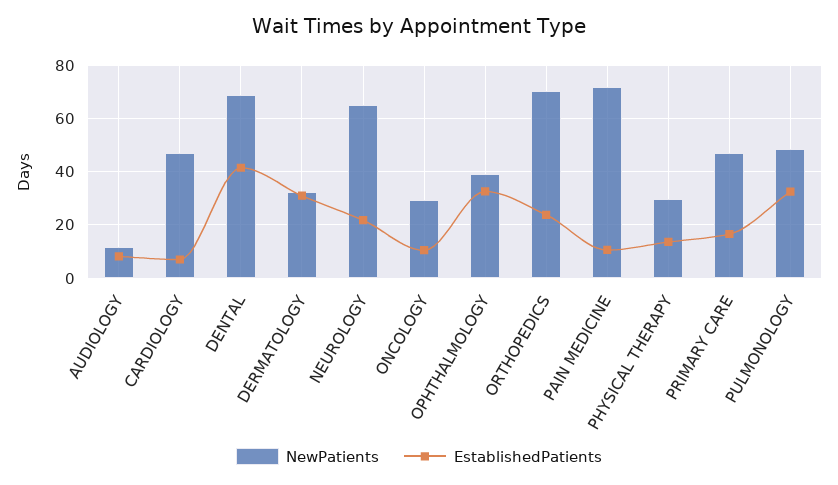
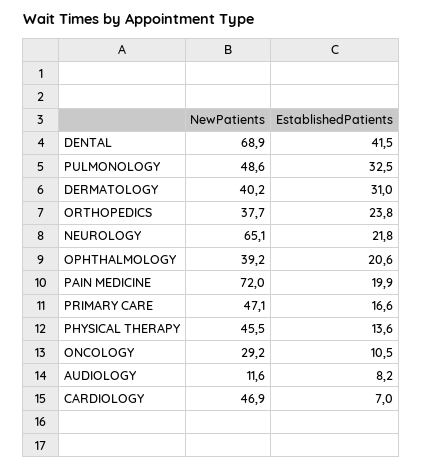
NewPatients, DERMATOLOGY: 32.5 -> 40.2
EstablishedPatients, OPHTHALMOLOGY: 32.5 -> 20.6
NewPatients, ORTHOPEDICS: 70 -> 37.7
EstablishedPatients, PAIN MEDICINE: 10 -> 19.9
NewPatients, PHYSICAL THERAPY: 30 -> 45.5

